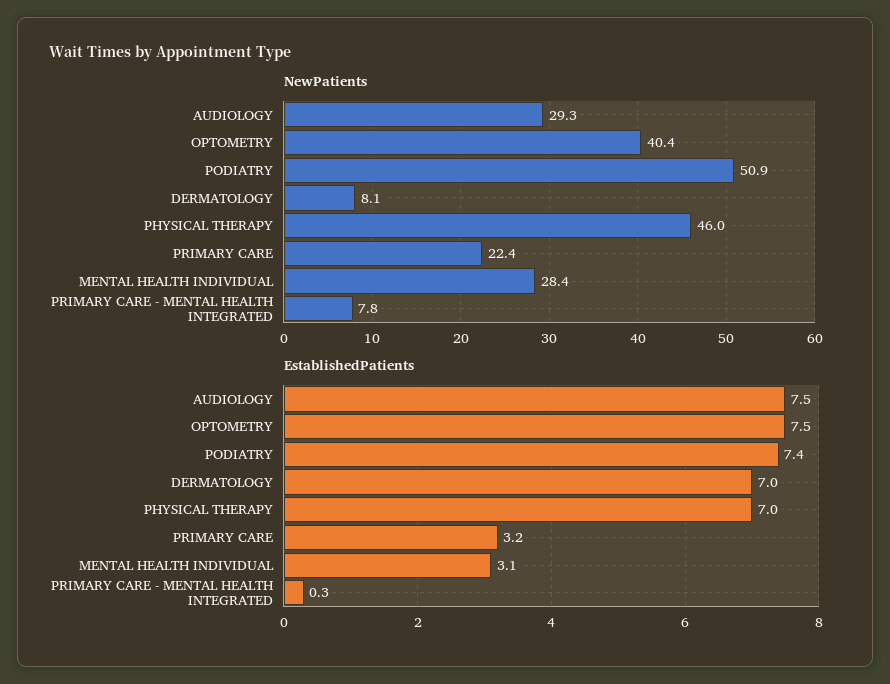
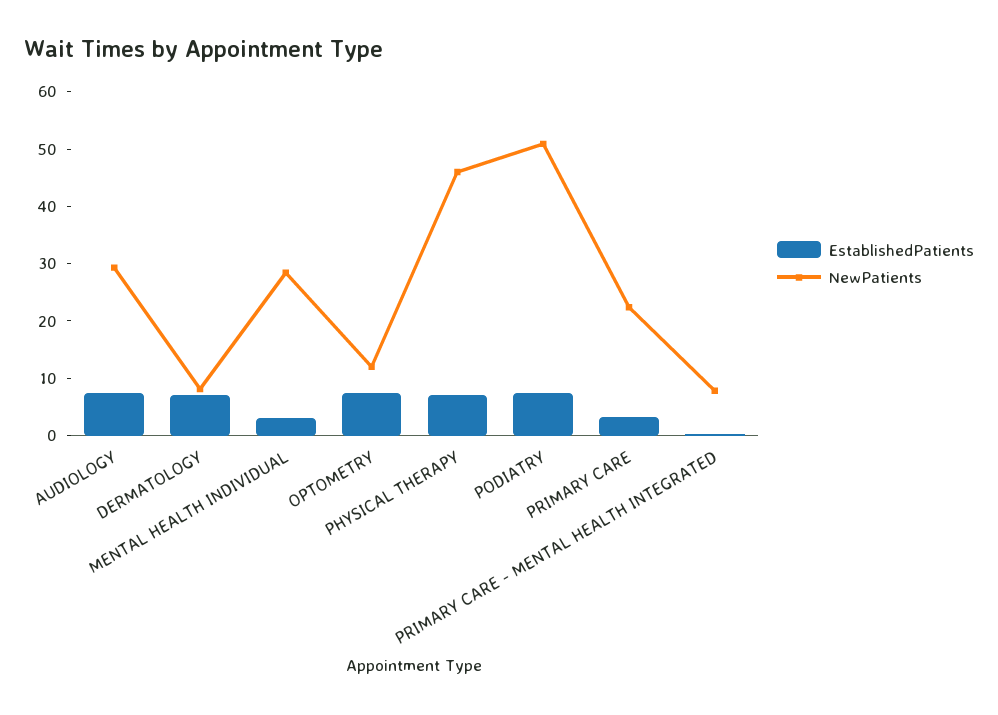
NewPatients, OPTOMETRY: 40.4 -> 12

